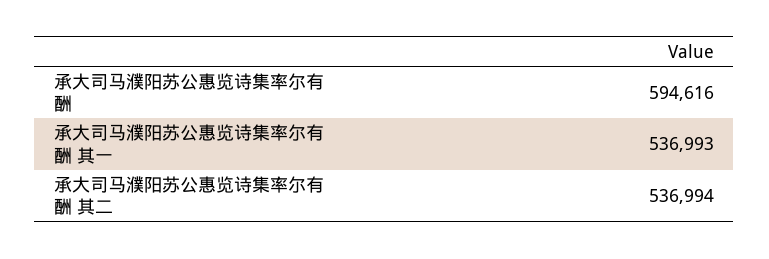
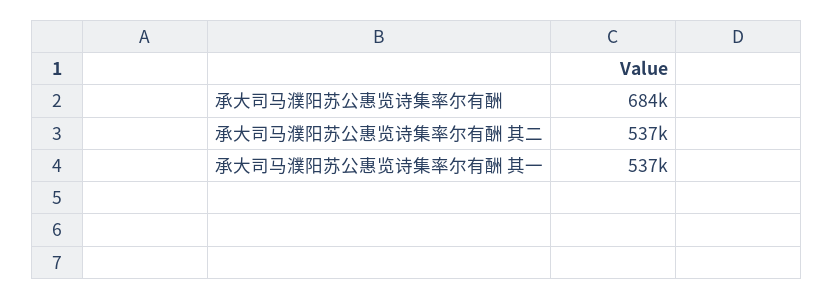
承大司马濮阳苏公惠览诗集率尔有酬: 594616 -> 684000

